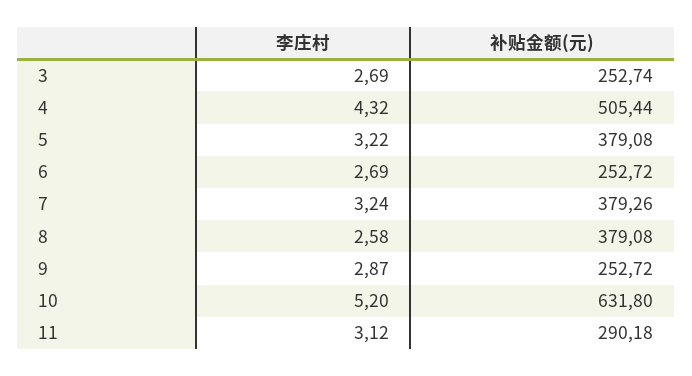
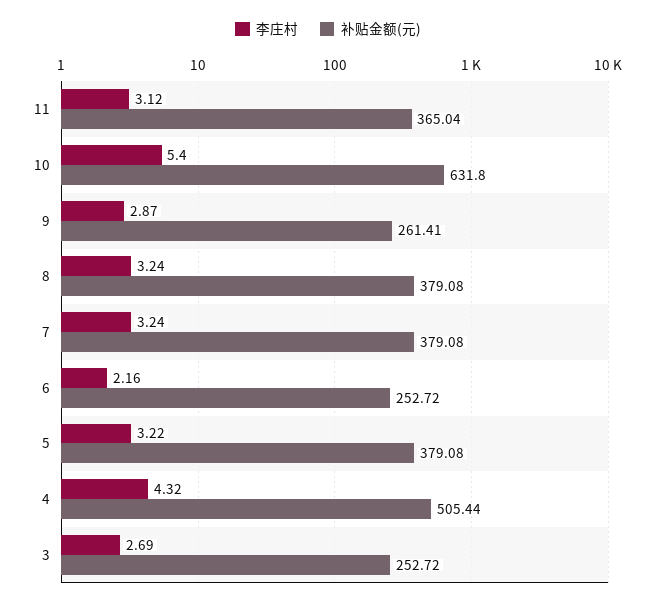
补贴金额(元), 3: 252.74 -> 252.72
李庄村, 6: 2.69 -> 2.16
补贴金额(元), 7: 379.26 -> 379.08
李庄村, 8: 2.58 -> 3.24
补贴金额(元), 9: 252.72 -> 261.41
李庄村, 10: 5.2 -> 5.4
补贴金额(元), 11: 290.18 -> 365.04

